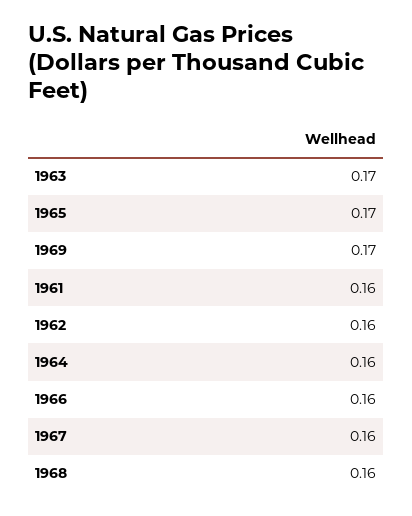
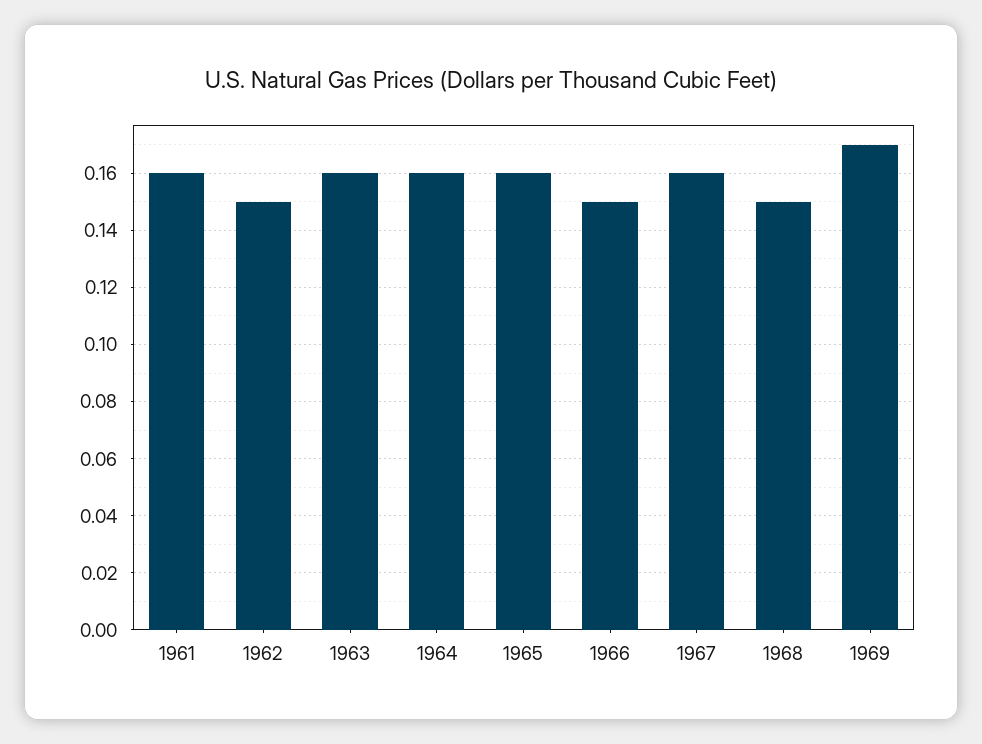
1963: 0.17 -> 0.16
1965: 0.17 -> 0.16
1962: 0.16 -> 0.15
1966: 0.16 -> 0.15
1968: 0.16 -> 0.15

